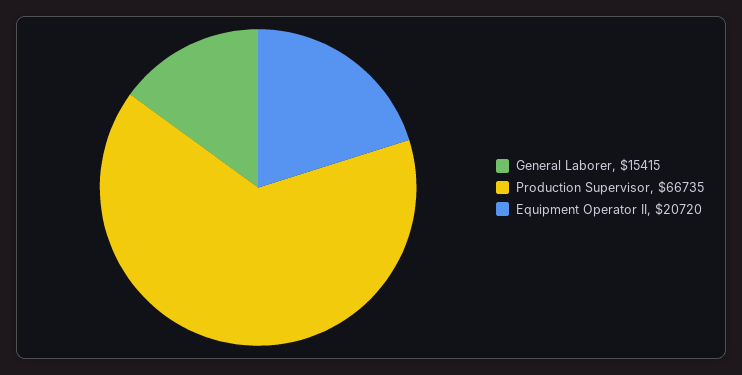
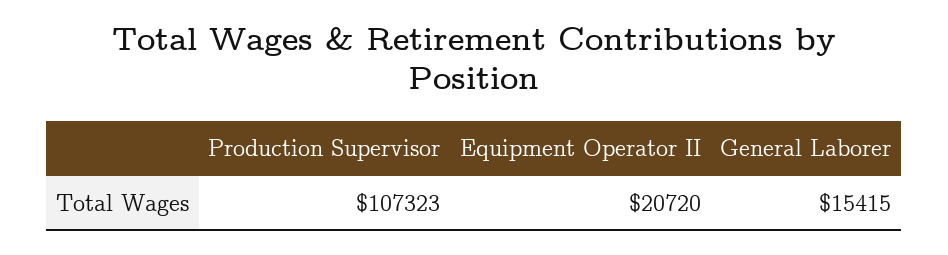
Production Supervisor: 66735 -> 107323

